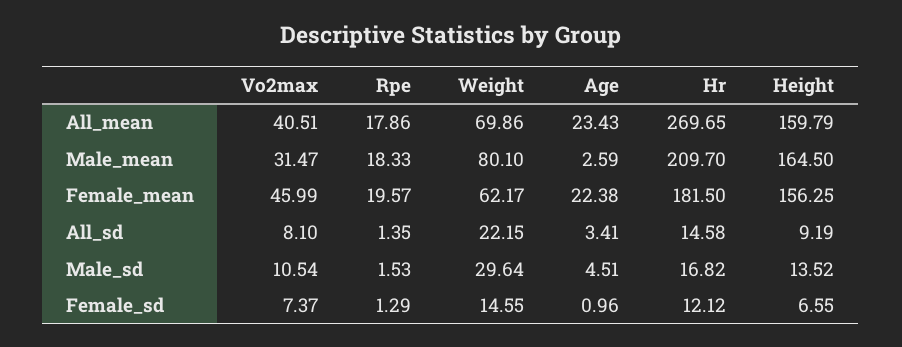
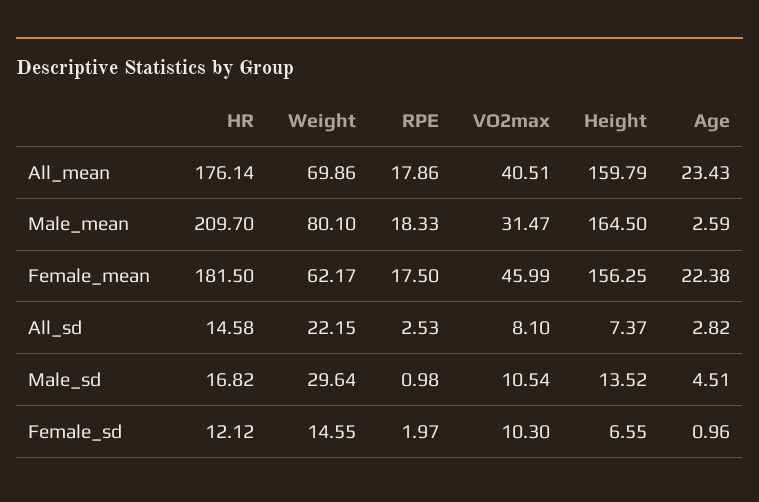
Hr, All_mean: 269.65 -> 176.14
Rpe, Female_mean: 19.57 -> 17.5
Rpe, All_sd: 1.35 -> 2.53
Age, All_sd: 3.41 -> 2.82
Height, All_sd: 9.19 -> 7.37
Rpe, Male_sd: 1.53 -> 0.98
Vo2max, Female_sd: 7.37 -> 10.3
Rpe, Female_sd: 1.29 -> 1.97

